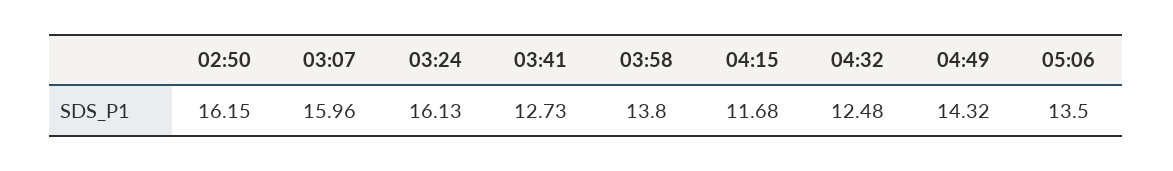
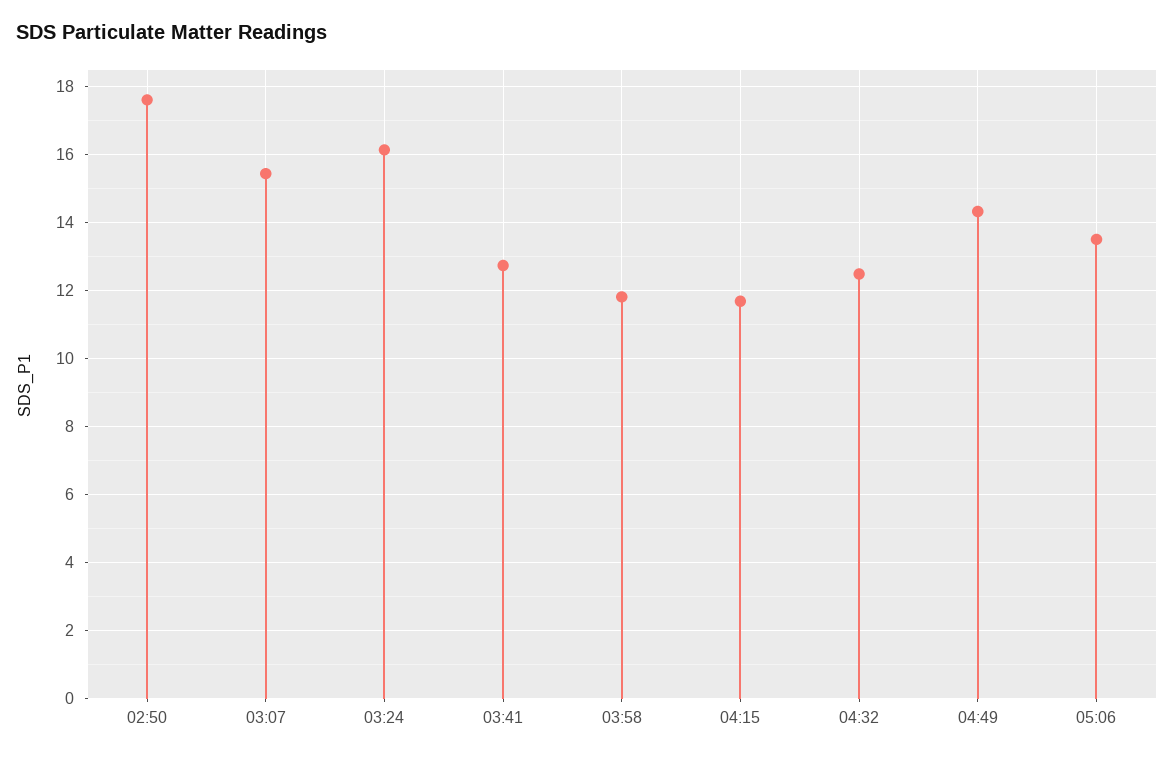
02:50: 16.15 -> 17.6
03:07: 15.96 -> 15.4
03:58: 13.8 -> 11.8

